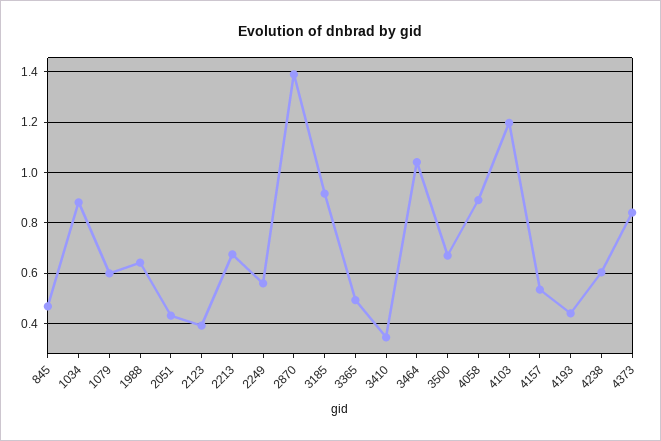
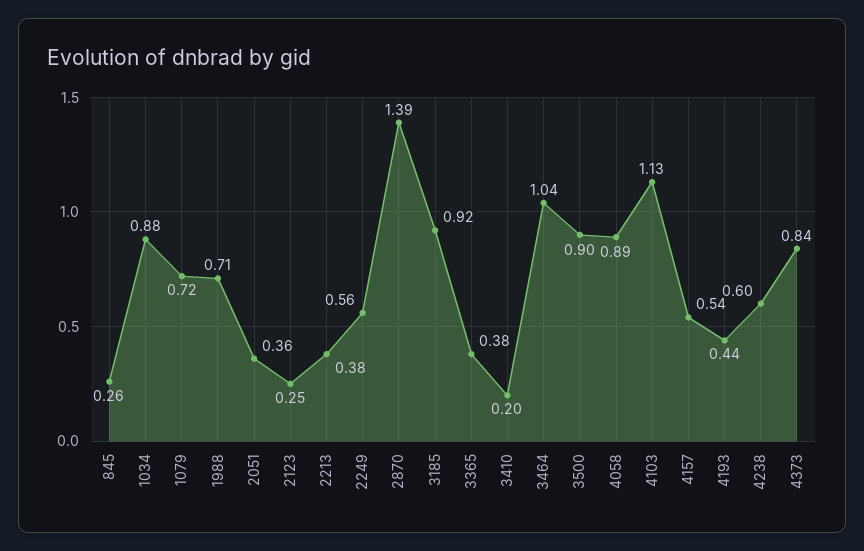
845: 0.475 -> 0.26
1079: 0.6 -> 0.72
1988: 0.65 -> 0.71
2051: 0.425 -> 0.36
2123: 0.4 -> 0.25
2213: 0.675 -> 0.38
3365: 0.5 -> 0.38
3410: 0.35 -> 0.2
3500: 0.675 -> 0.9
4103: 1.2 -> 1.13

